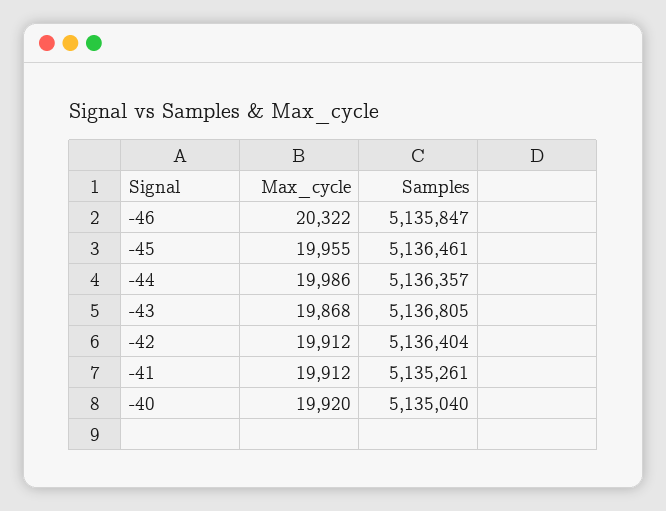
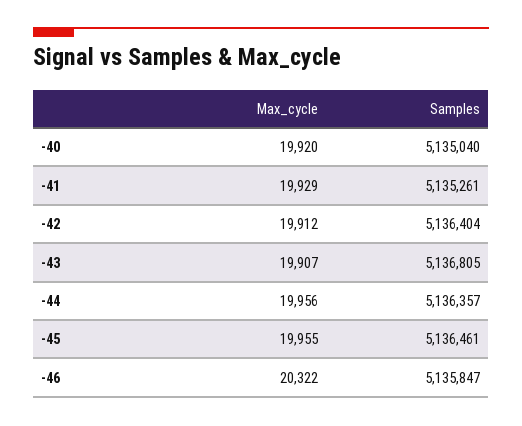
Max_cycle, -44: 19986 -> 19956
Max_cycle, -43: 19868 -> 19907
Max_cycle, -41: 19912 -> 19929

